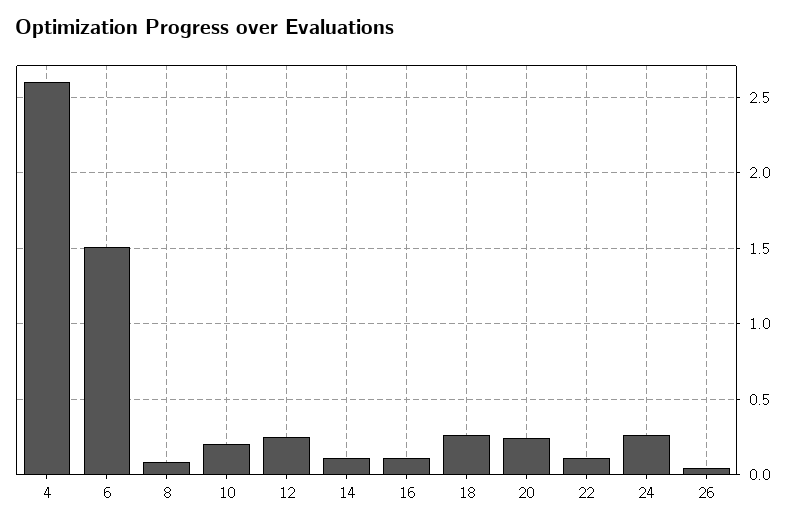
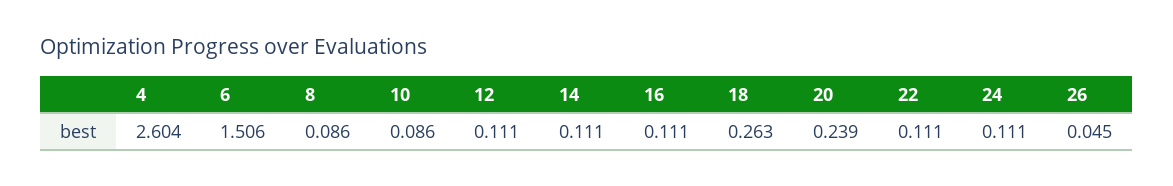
10: 0.2 -> 0.086
12: 0.25 -> 0.111
24: 0.25 -> 0.111

